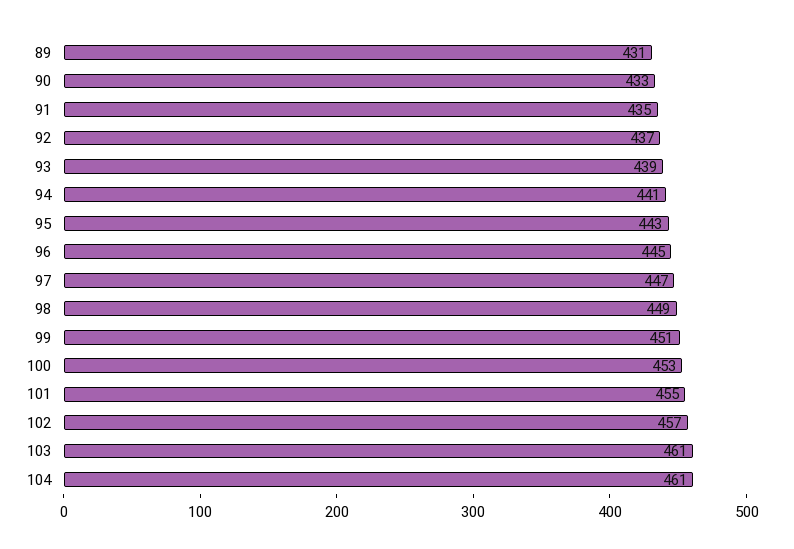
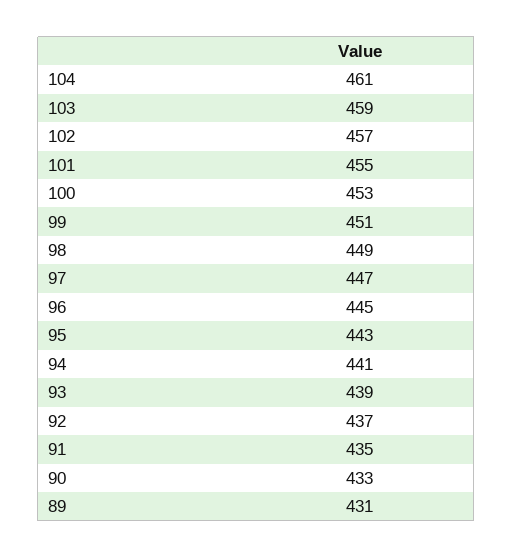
103: 461 -> 459

